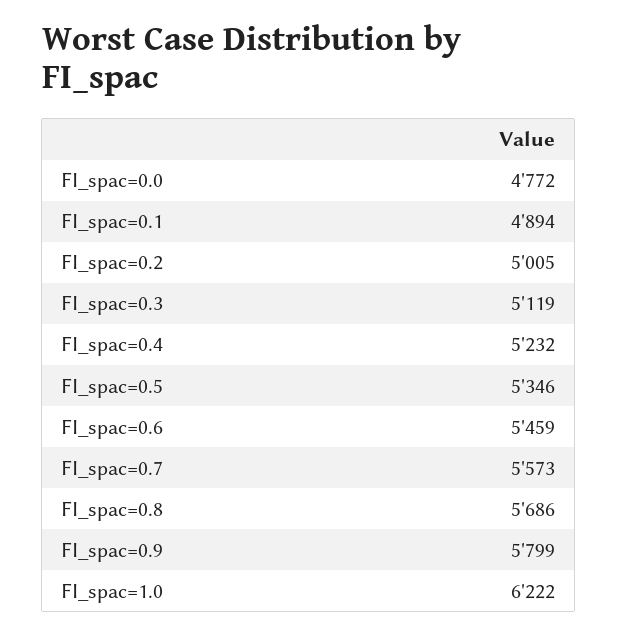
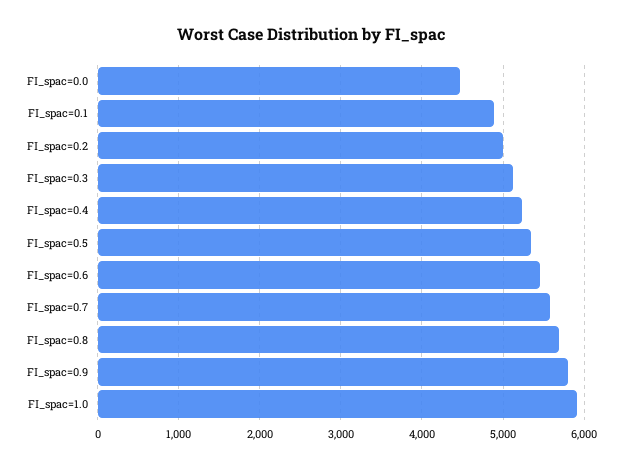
FI_spac=0.0: 4772 -> 4500
FI_spac=1.0: 6222 -> 5900

